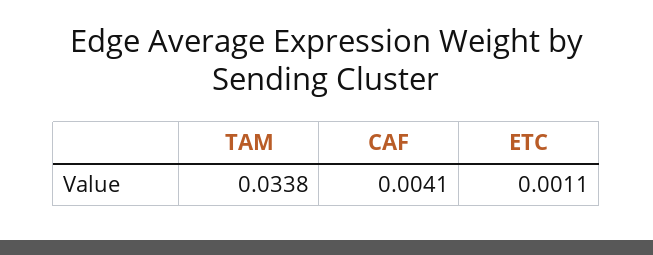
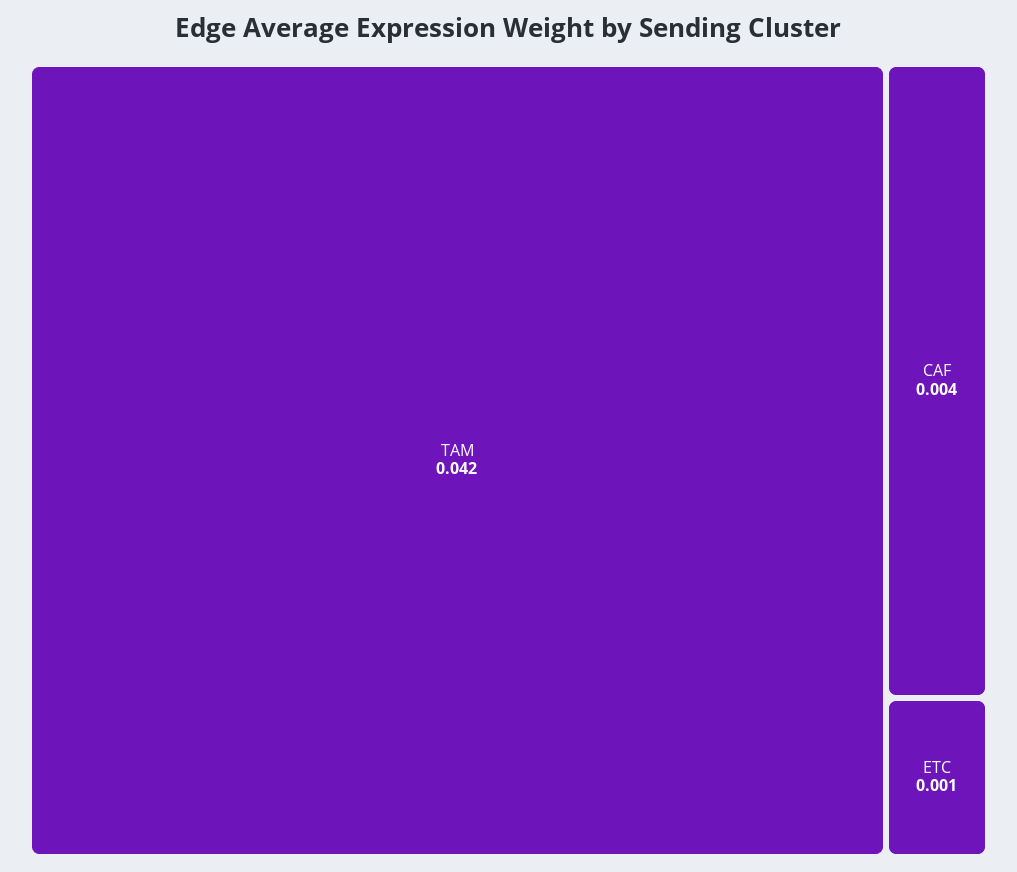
TAM: 0.0338 -> 0.042

